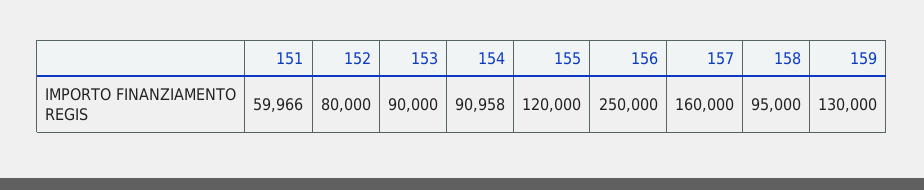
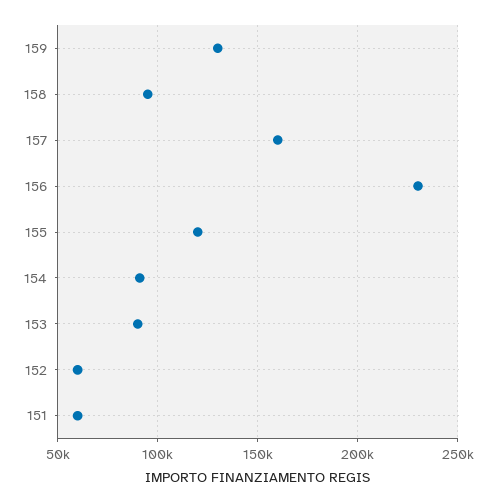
152: 80000 -> 60000
156: 250000 -> 230000

